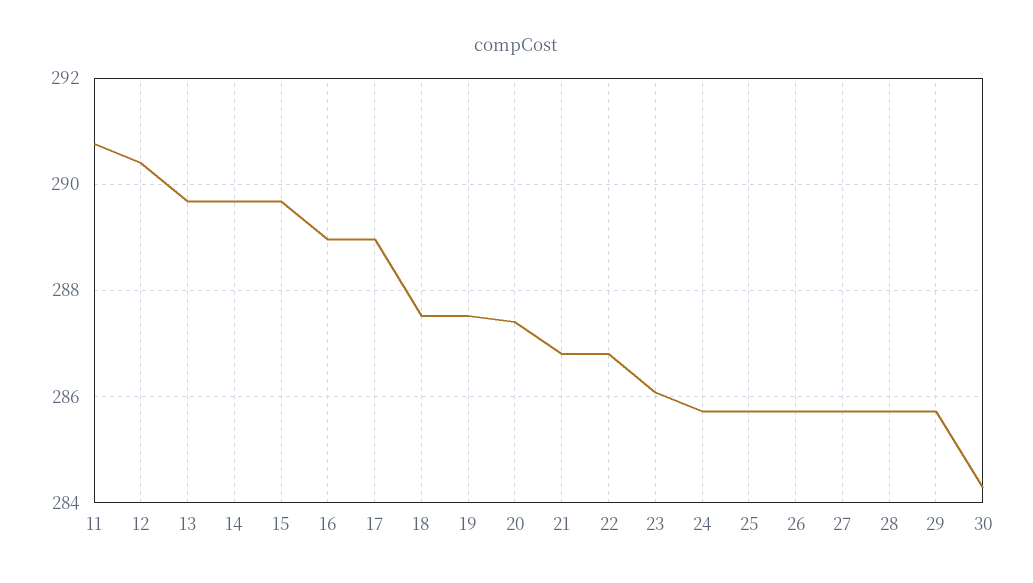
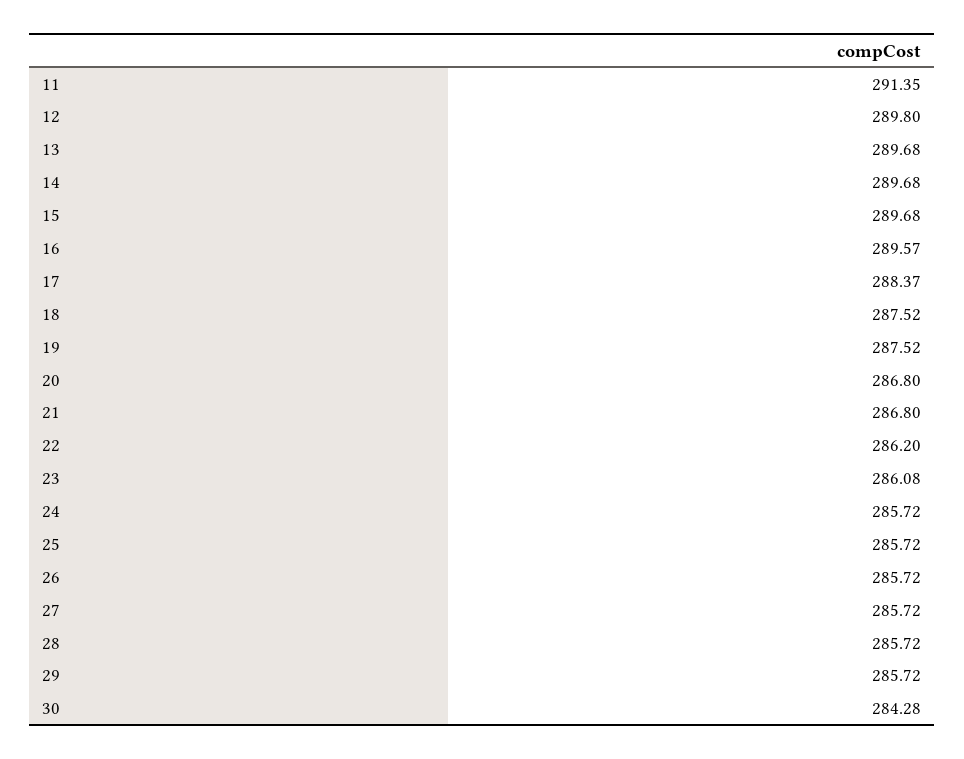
11: 290.8 -> 291.35
12: 290.4 -> 289.8
16: 289 -> 289.57
17: 289 -> 288.37
20: 287.4 -> 286.8
22: 286.8 -> 286.2

